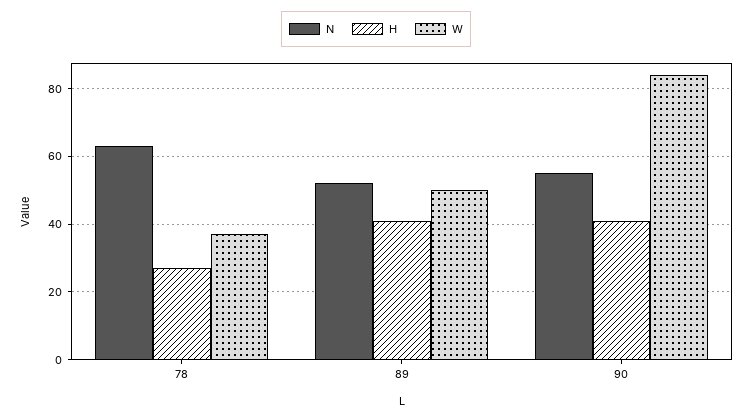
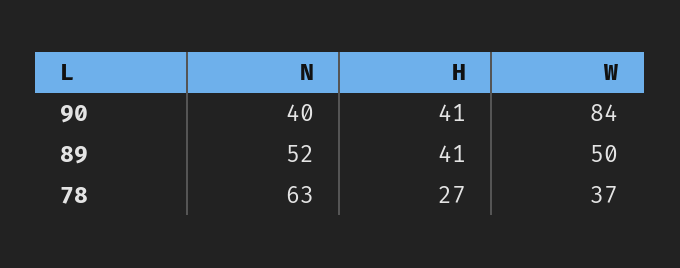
N, 90: 55 -> 40

